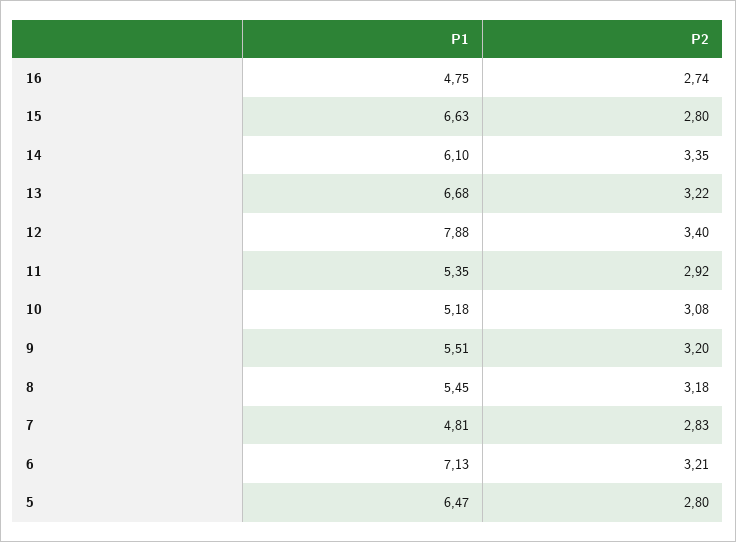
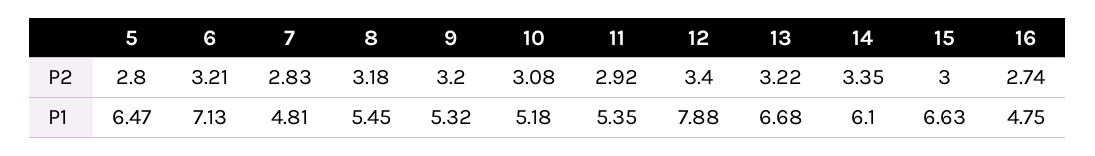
P2, 15: 2.8 -> 3
P1, 9: 5.51 -> 5.32

